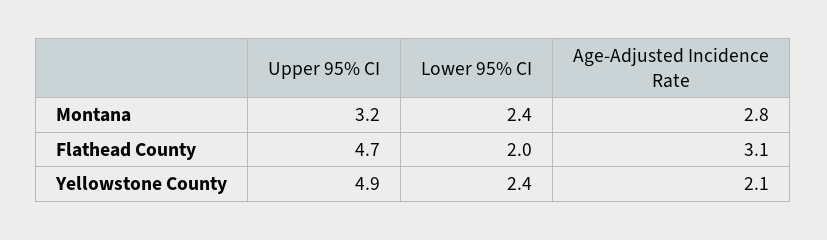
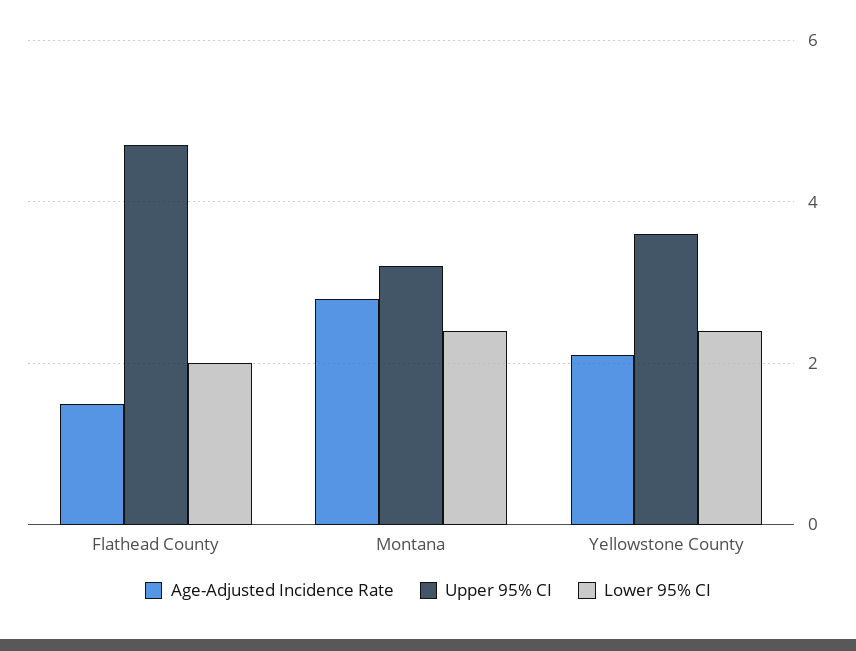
Age-Adjusted Incidence Rate, Flathead County: 3.1 -> 1.5
Upper 95% CI, Yellowstone County: 4.9 -> 3.5

